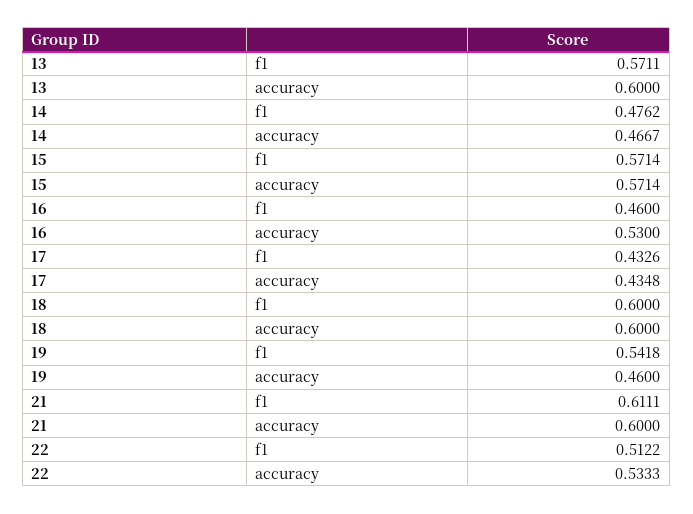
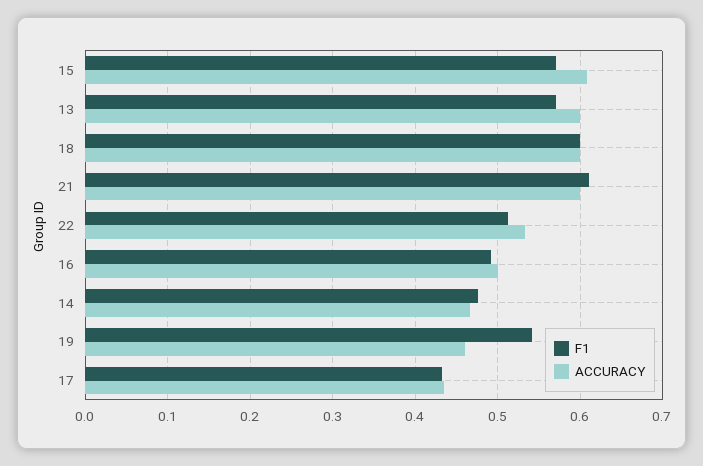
accuracy, 15: 0.5714 -> 0.61
f1, 16: 0.46 -> 0.49
accuracy, 16: 0.53 -> 0.5

